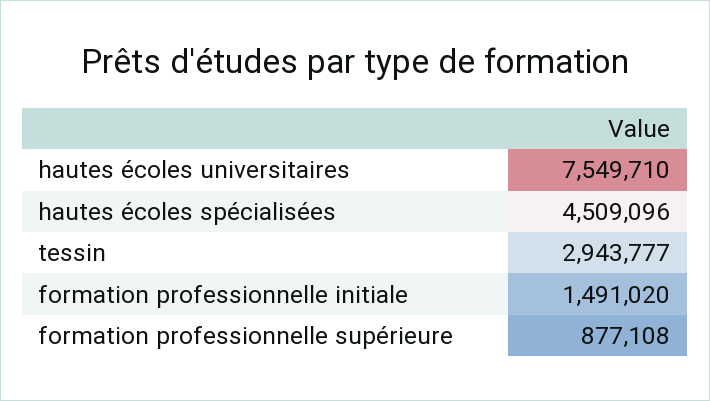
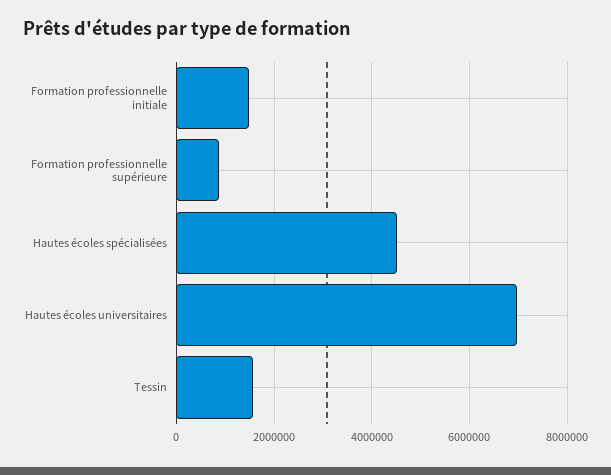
hautes écoles universitaires: 7549710 -> 7000000
tessin: 2943777 -> 1600000

